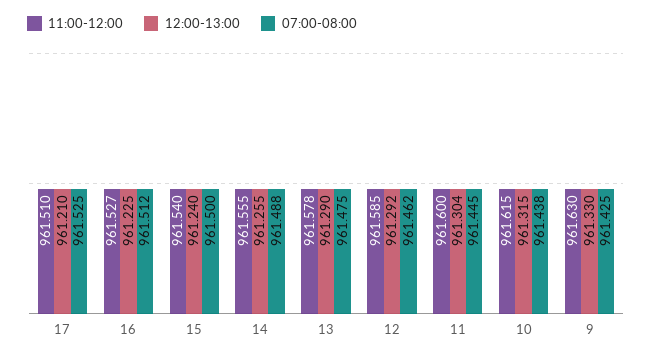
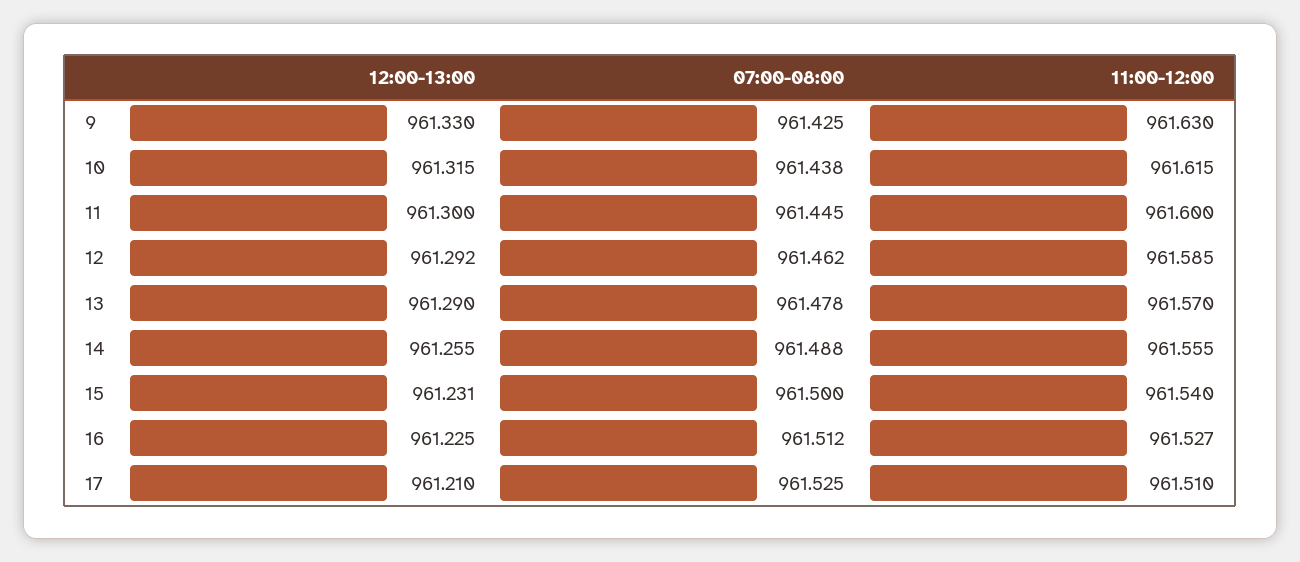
12:00-13:00, 15: 961.24 -> 961.231
11:00-12:00, 13: 961.578 -> 961.57
07:00-08:00, 13: 961.475 -> 961.478
12:00-13:00, 11: 961.304 -> 961.3

